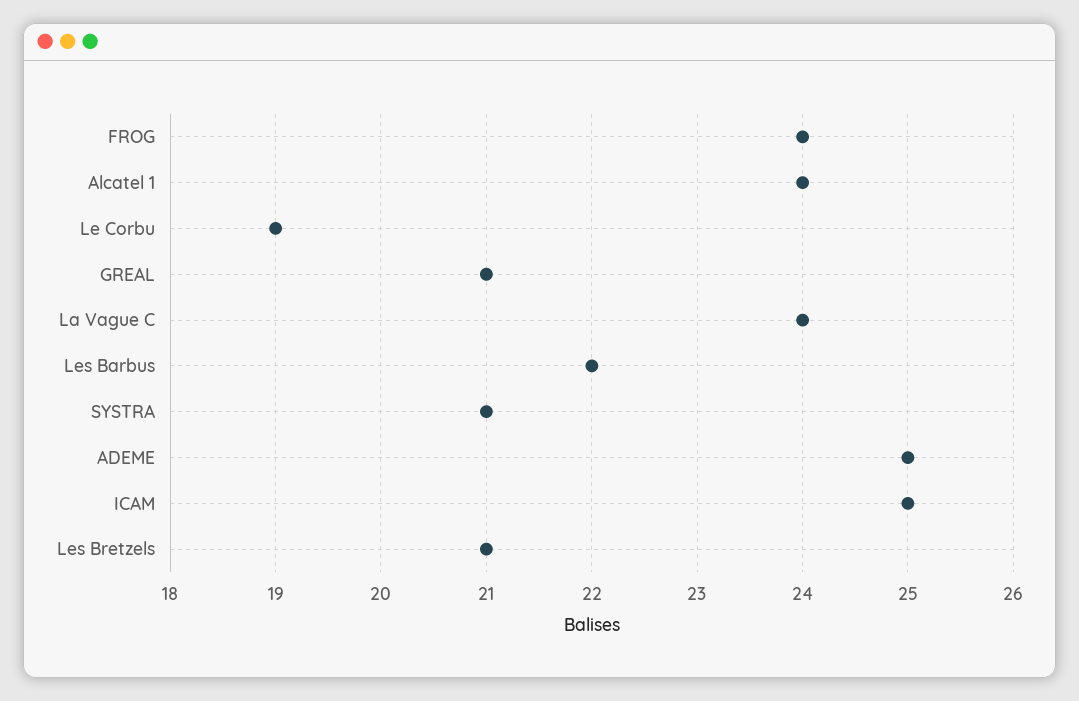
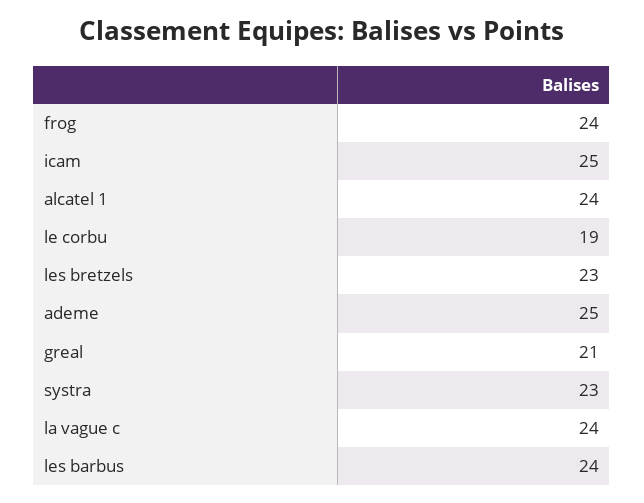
Les Barbus: 22 -> 24
SYSTRA: 21 -> 23
Les Bretzels: 21 -> 23

